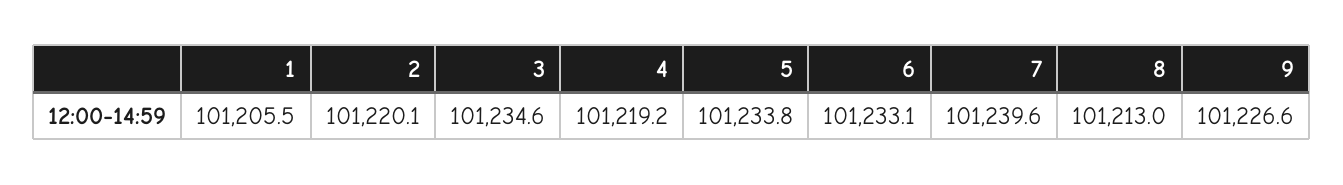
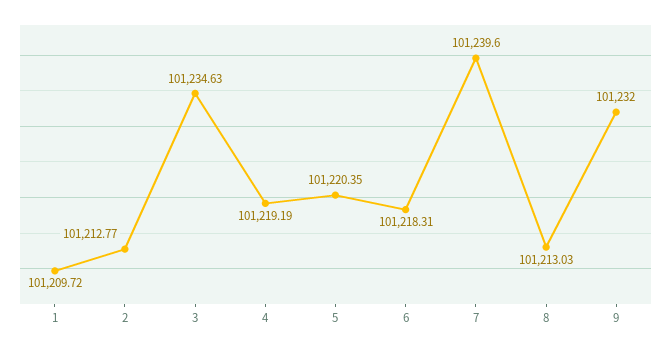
1: 101205.5 -> 101209.72
2: 101220.1 -> 101212.77
5: 101233.8 -> 101220.35
6: 101233.1 -> 101218.31
9: 101226.6 -> 101232

